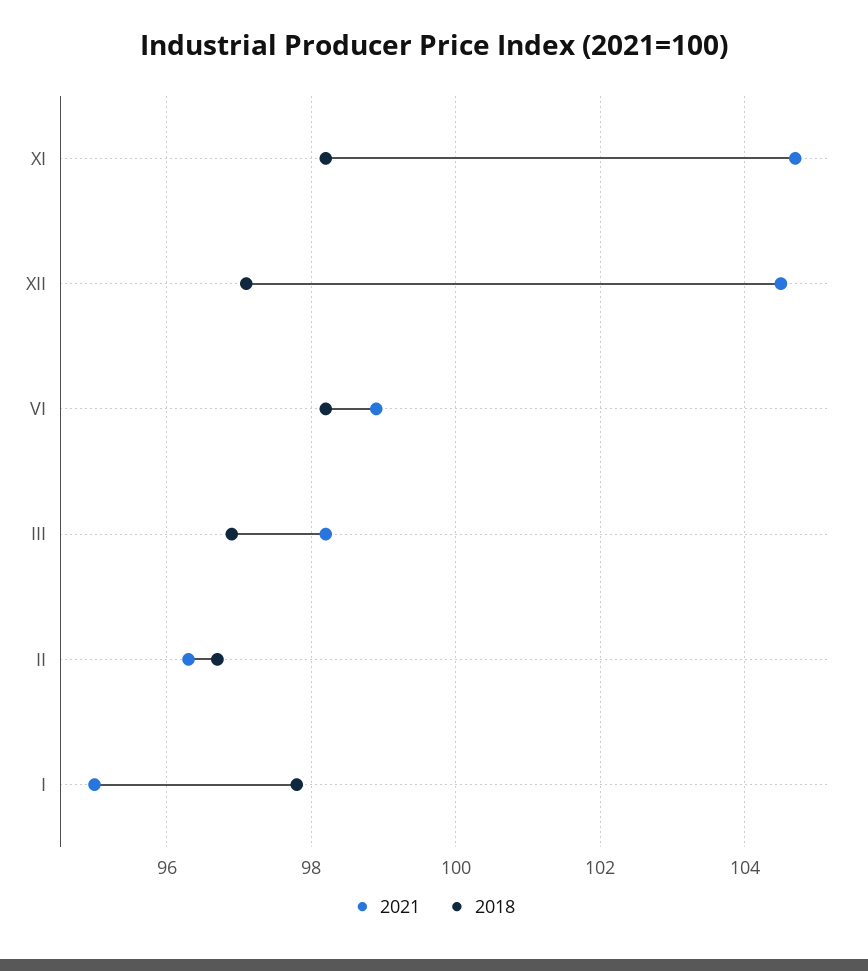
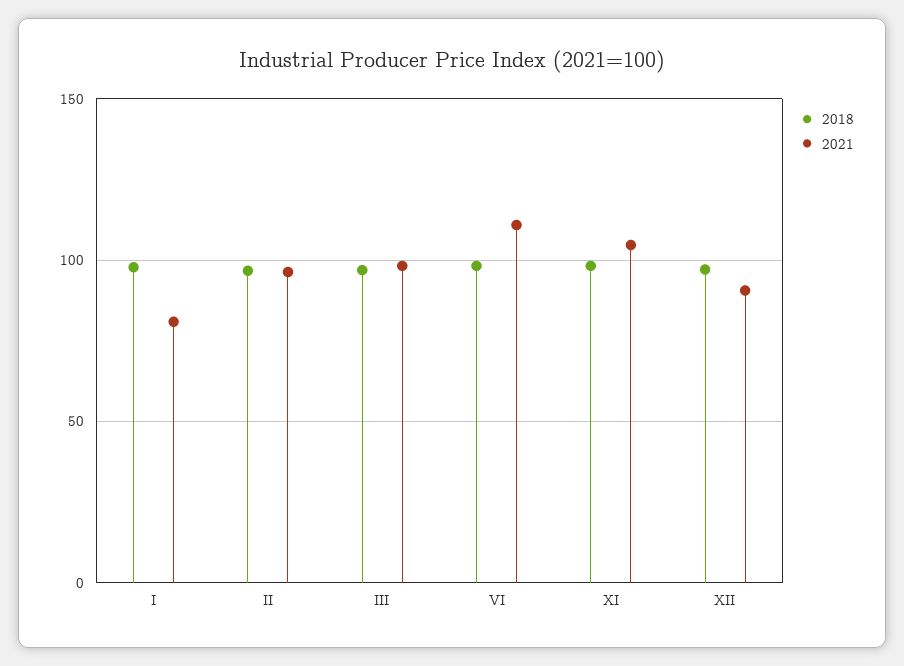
2021, XII: 104.5 -> 90
2021, VI: 99 -> 110
2021, I: 95 -> 80

